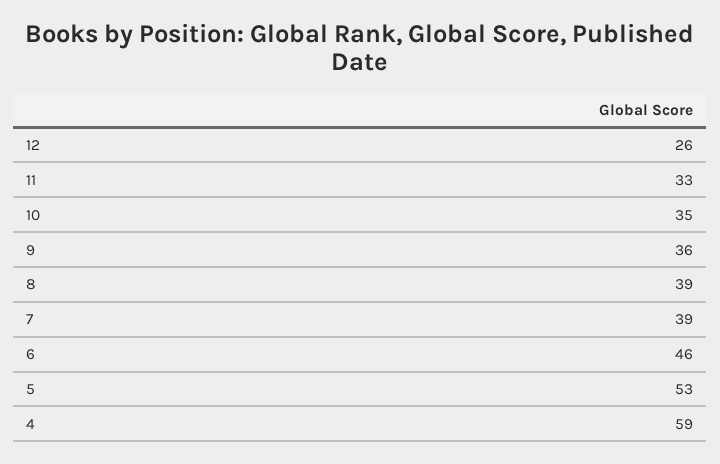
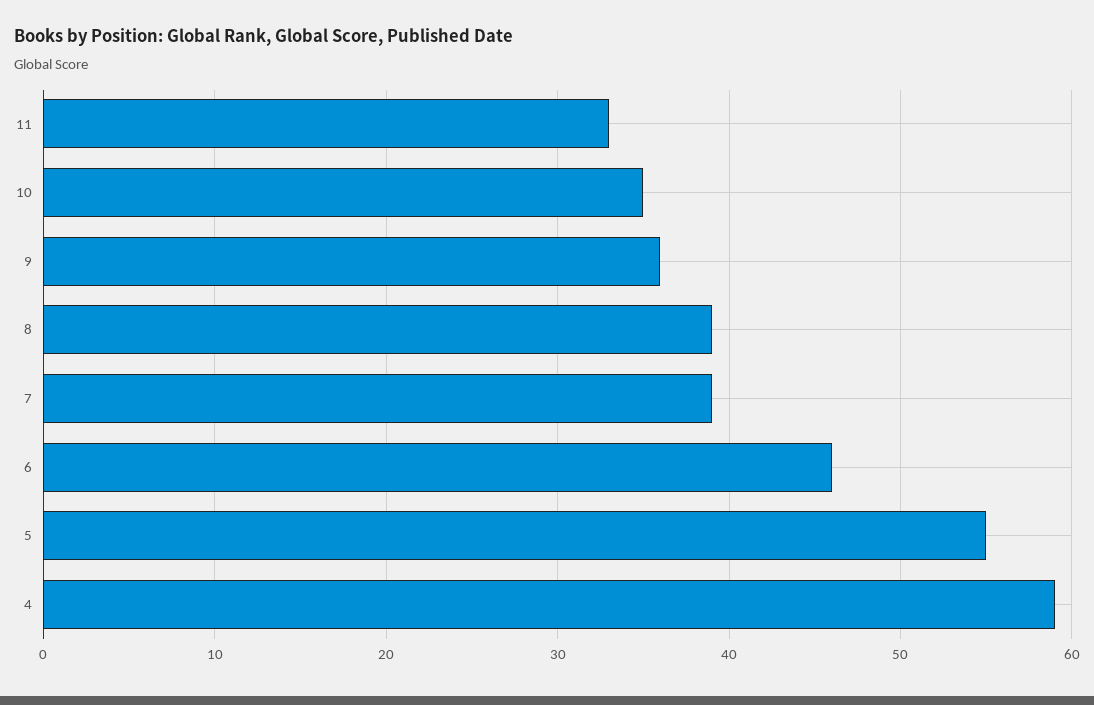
12: 26 -> none
5: 53 -> 55

